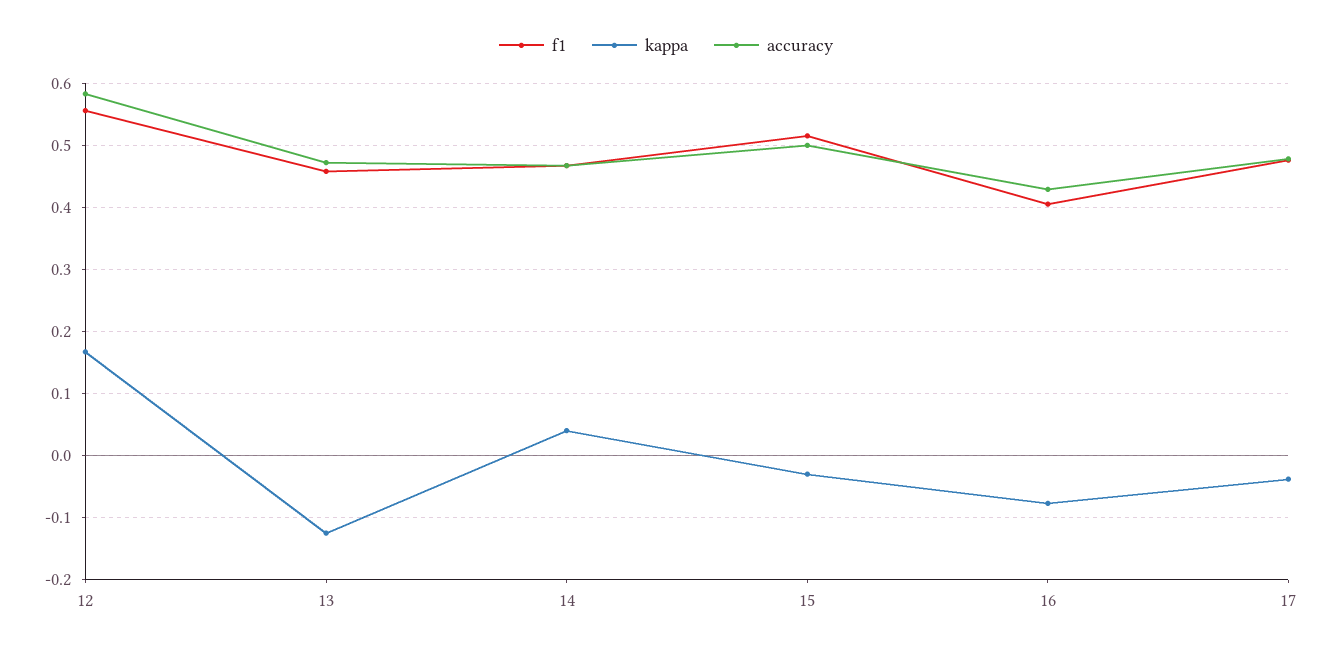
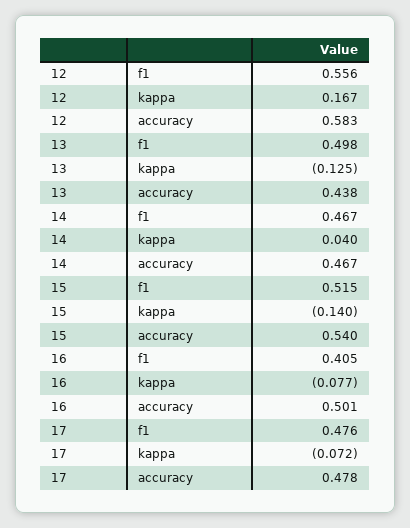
f1, 13: 0.46 -> 0.498
accuracy, 13: 0.47 -> 0.438
kappa, 15: -0.03 -> -0.14
accuracy, 15: 0.5 -> 0.54
accuracy, 16: 0.43 -> 0.501
kappa, 17: -0.04 -> -0.072

